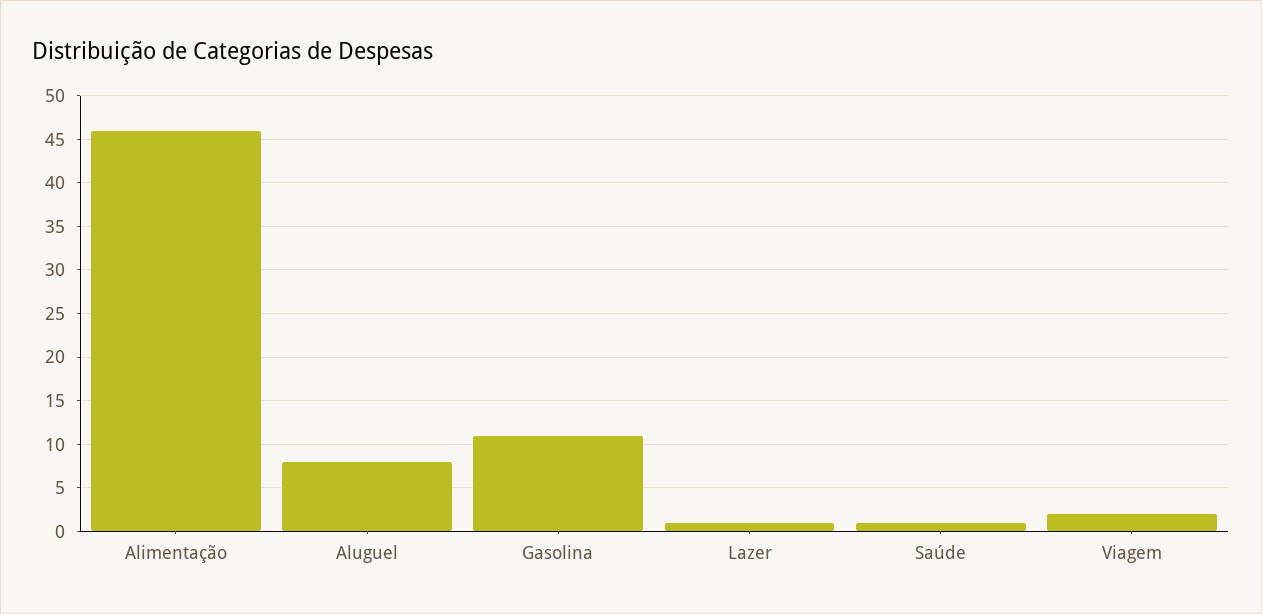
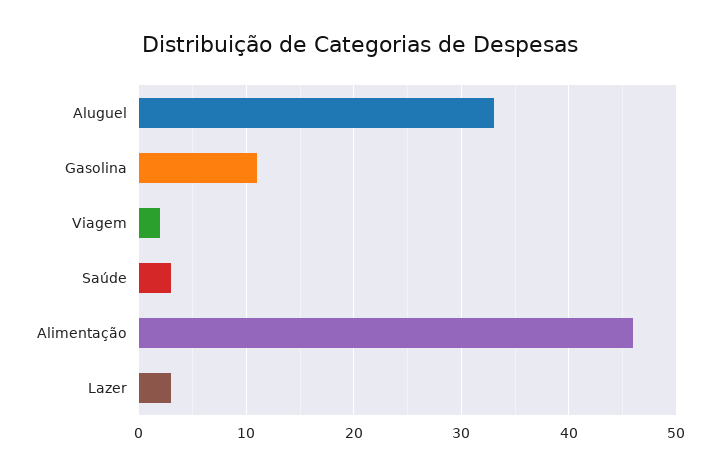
Aluguel: 8 -> 33
Lazer: 1 -> 3
Saúde: 1 -> 3

